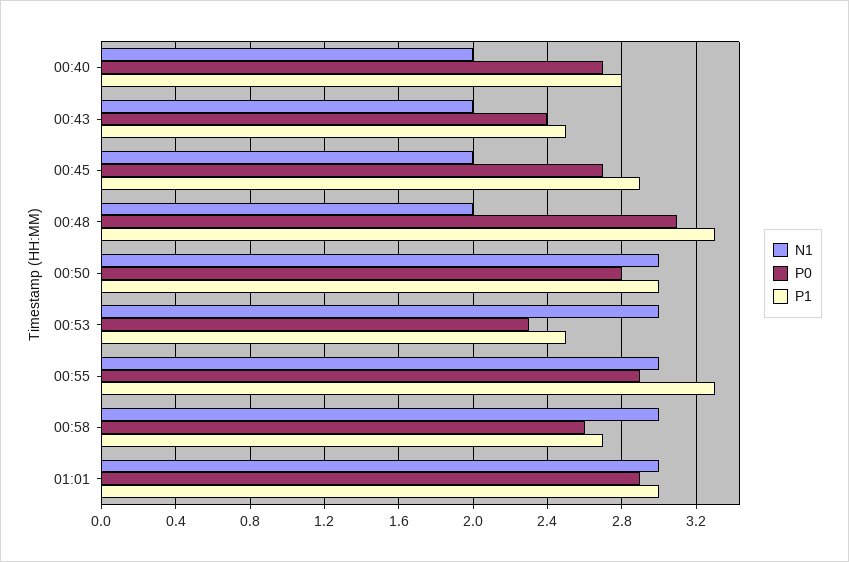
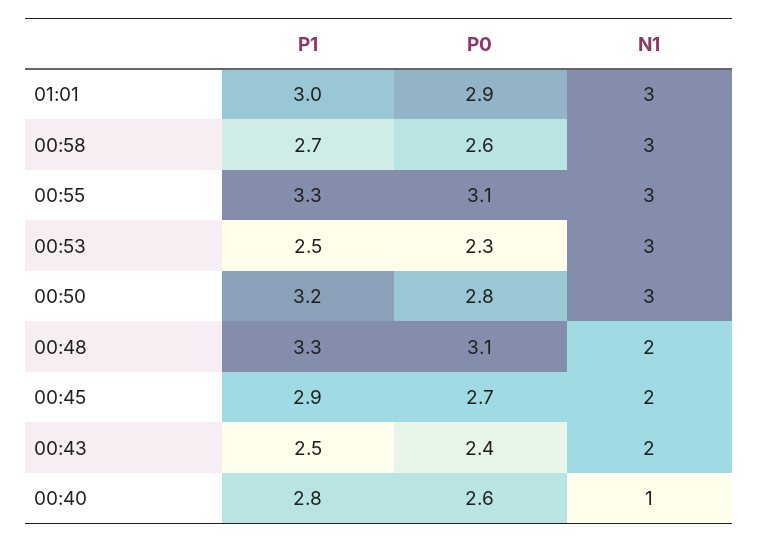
N1, 00:40: 2 -> 1
P0, 00:40: 2.7 -> 2.6
P1, 00:50: 3 -> 3.2
P0, 00:55: 2.9 -> 3.1

